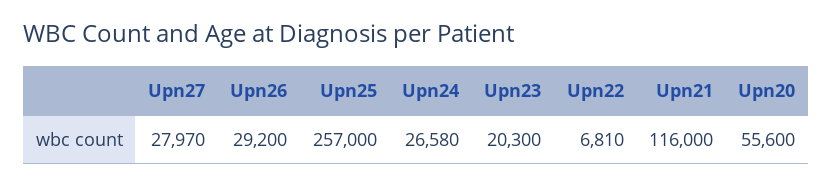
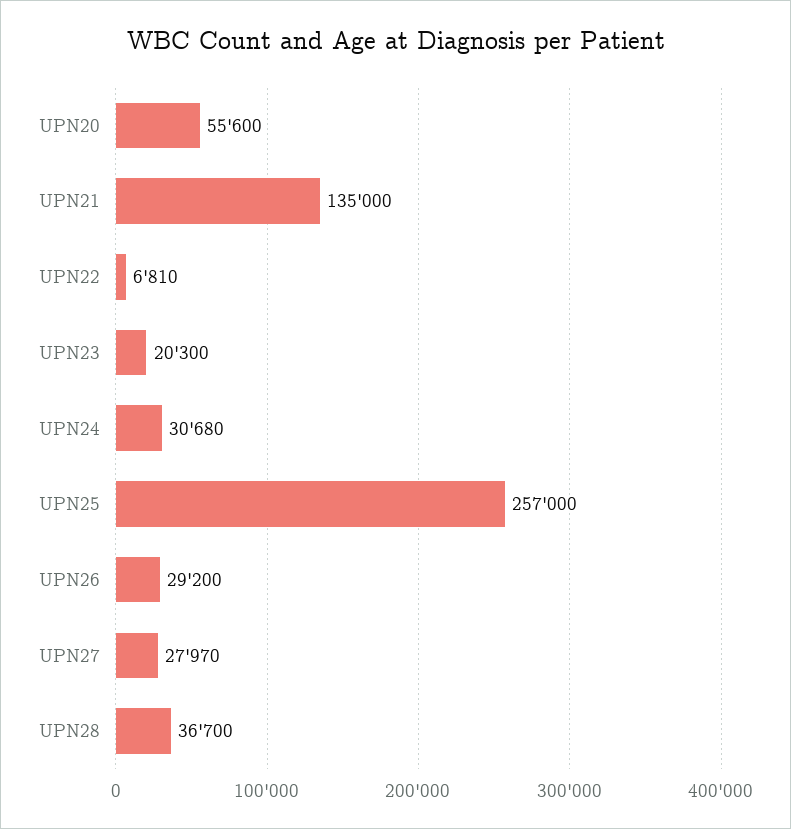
Upn24: 26580 -> 30680
Upn21: 116000 -> 135000
UPN28: none -> 36700

